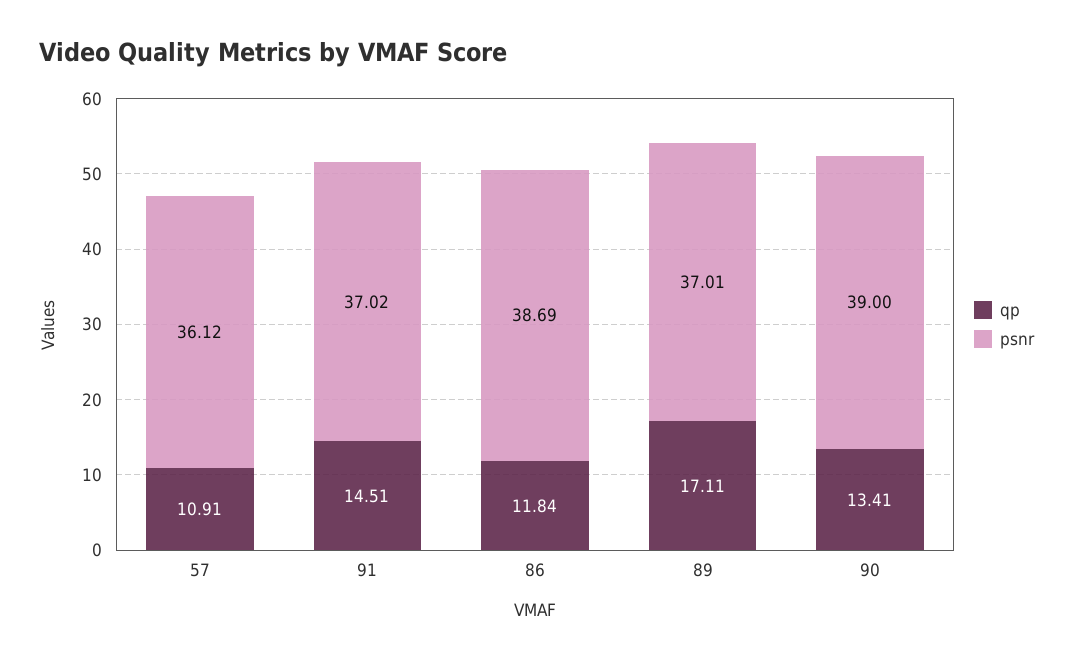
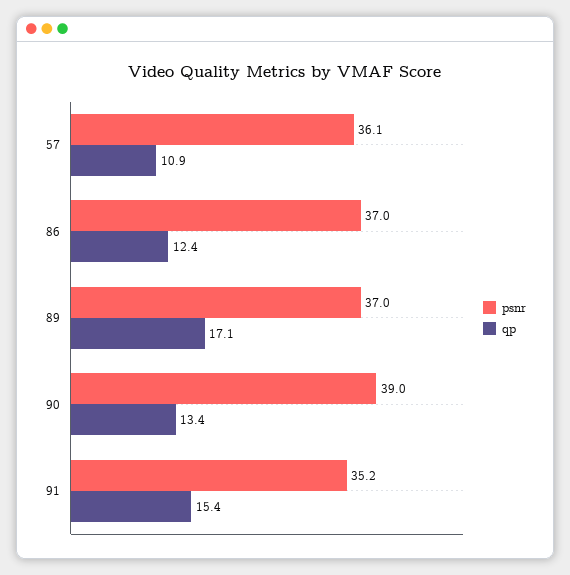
qp, 91: 14.51 -> 15.4
psnr, 91: 37.02 -> 35.2
qp, 86: 11.84 -> 12.4
psnr, 86: 38.69 -> 37

